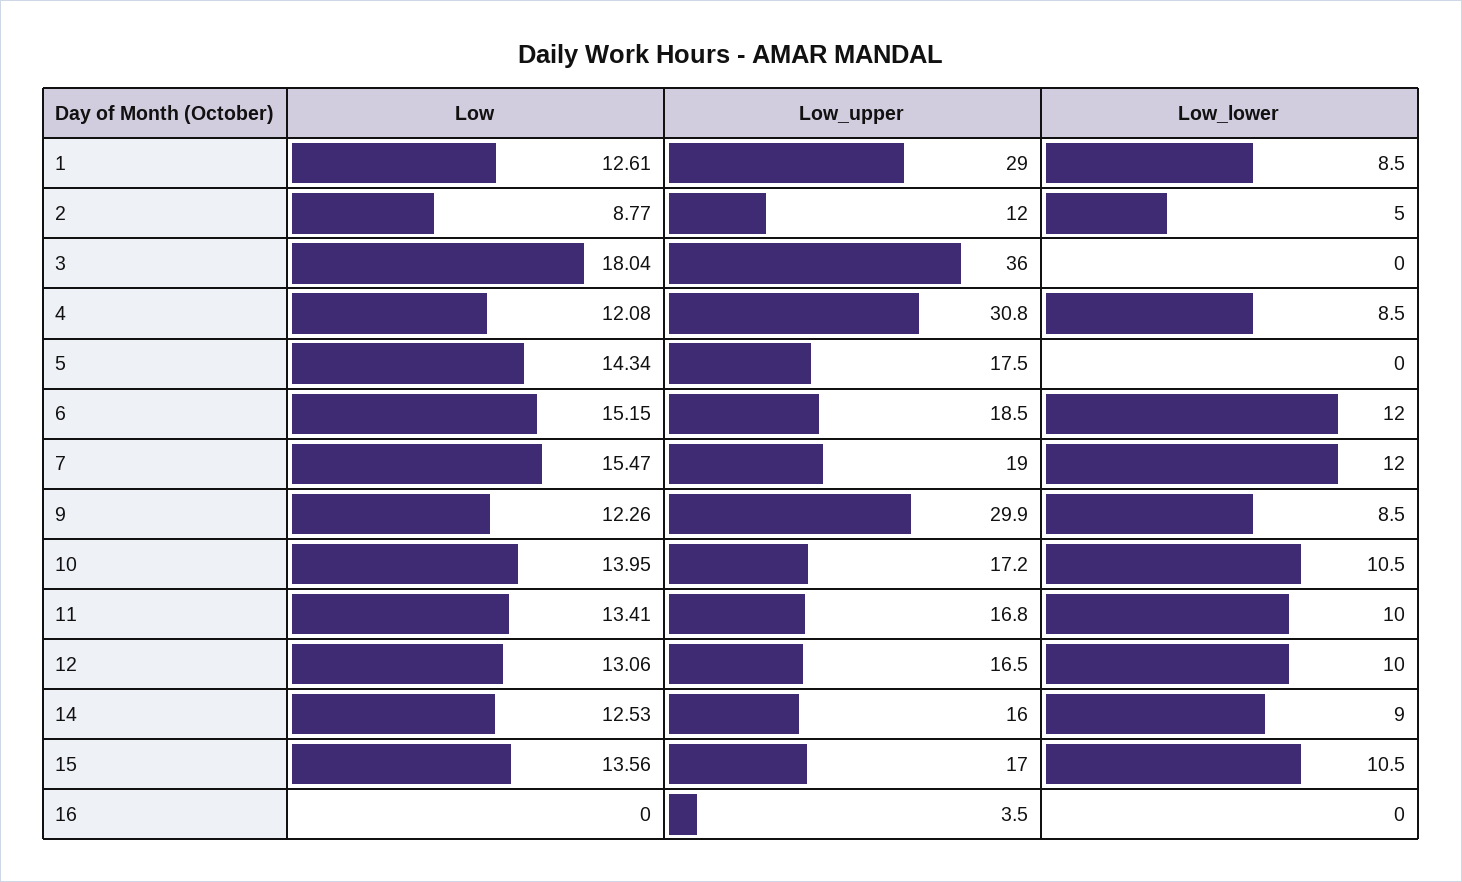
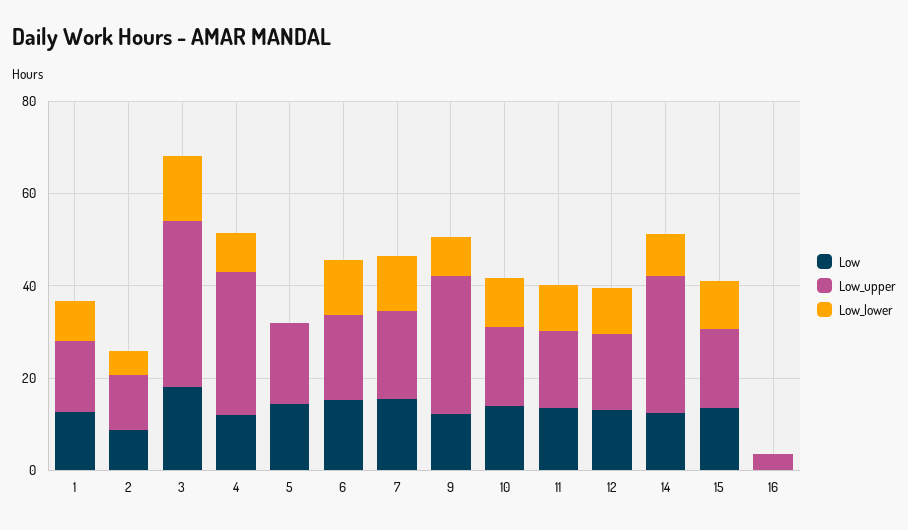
Low_upper, 1: 29 -> 15
Low_lower, 3: 0 -> 15
Low_upper, 14: 16 -> 30

